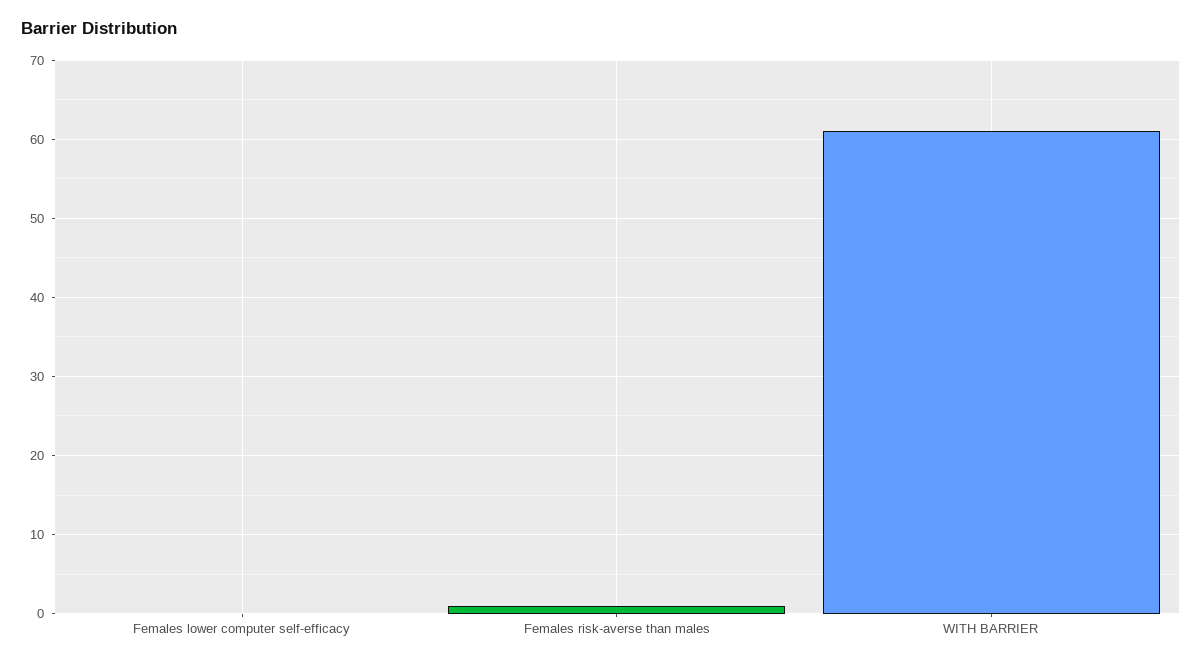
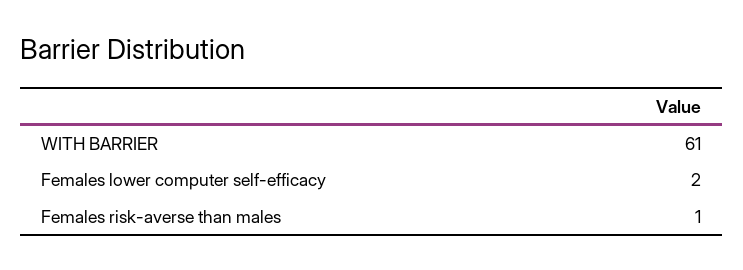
Females lower computer self-efficacy: 0 -> 2

